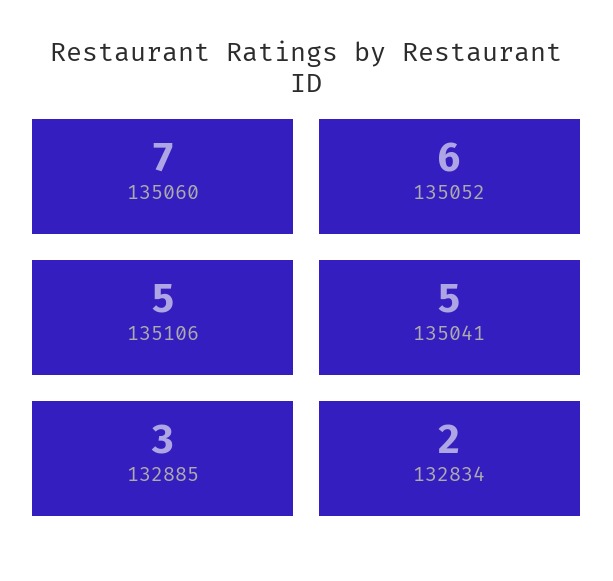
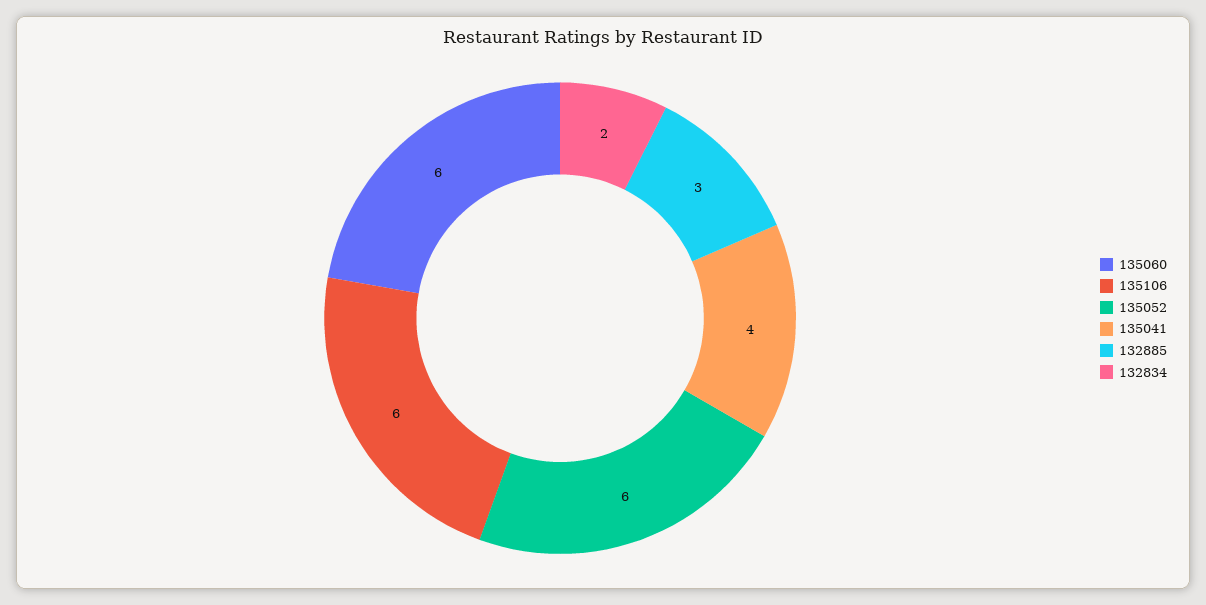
135060: 7 -> 6
135106: 5 -> 6
135041: 5 -> 4

